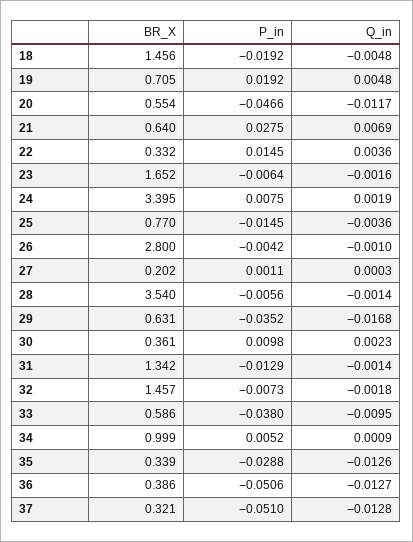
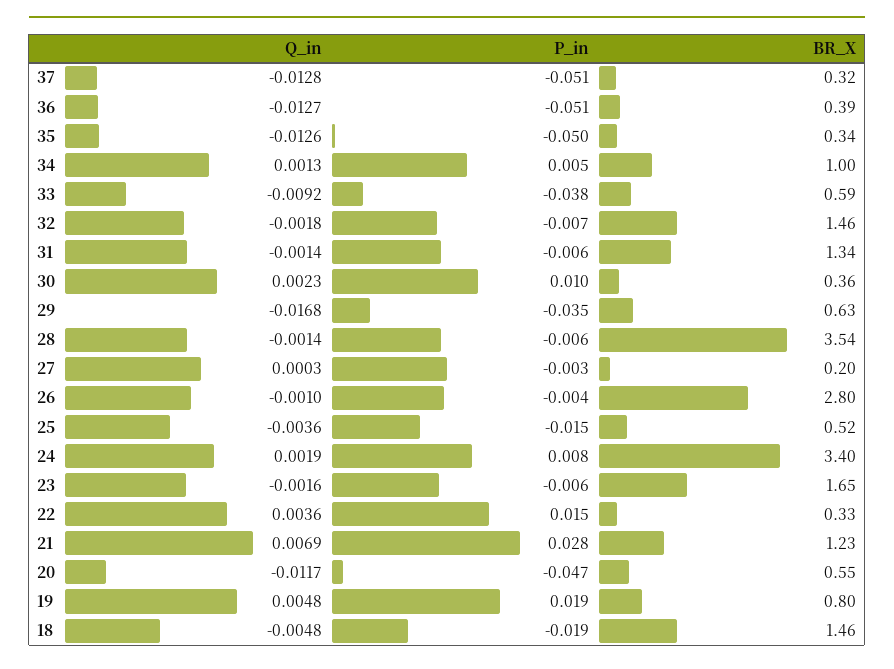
BR_X, 19: 0.705 -> 0.8
BR_X, 21: 0.64 -> 1.23
BR_X, 25: 0.77 -> 0.52
P_in, 27: 0.0011 -> -0.003
P_in, 31: -0.0129 -> -0.006
Q_in, 33: -0.0095 -> -0.0092
Q_in, 34: 0.0009 -> 0.0013
P_in, 35: -0.0288 -> -0.05

